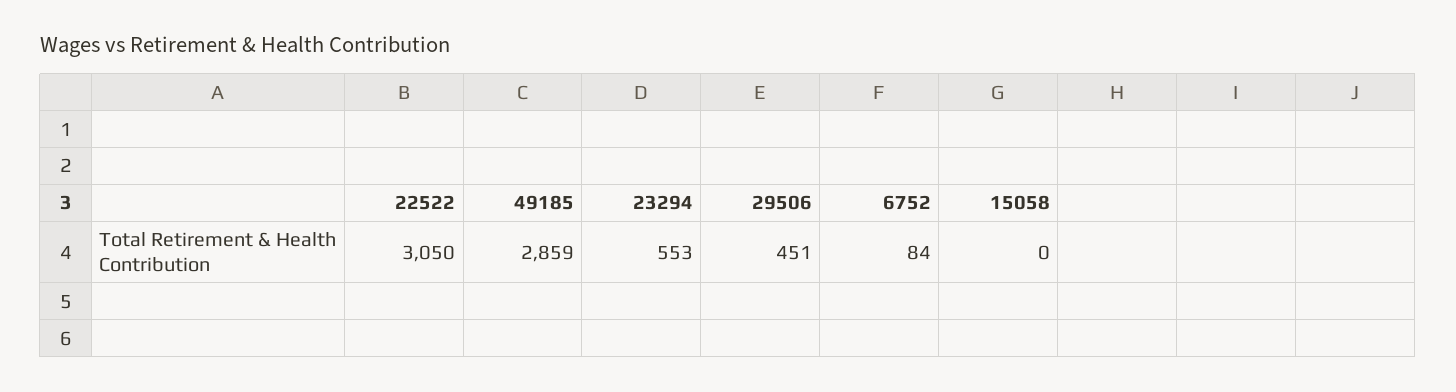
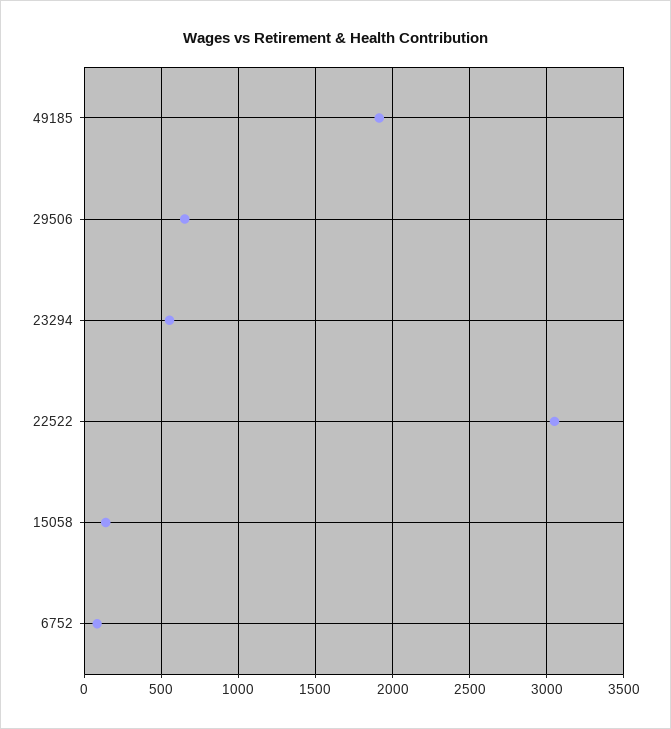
49185: 2859 -> 1900
29506: 451 -> 650
15058: 0 -> 150

